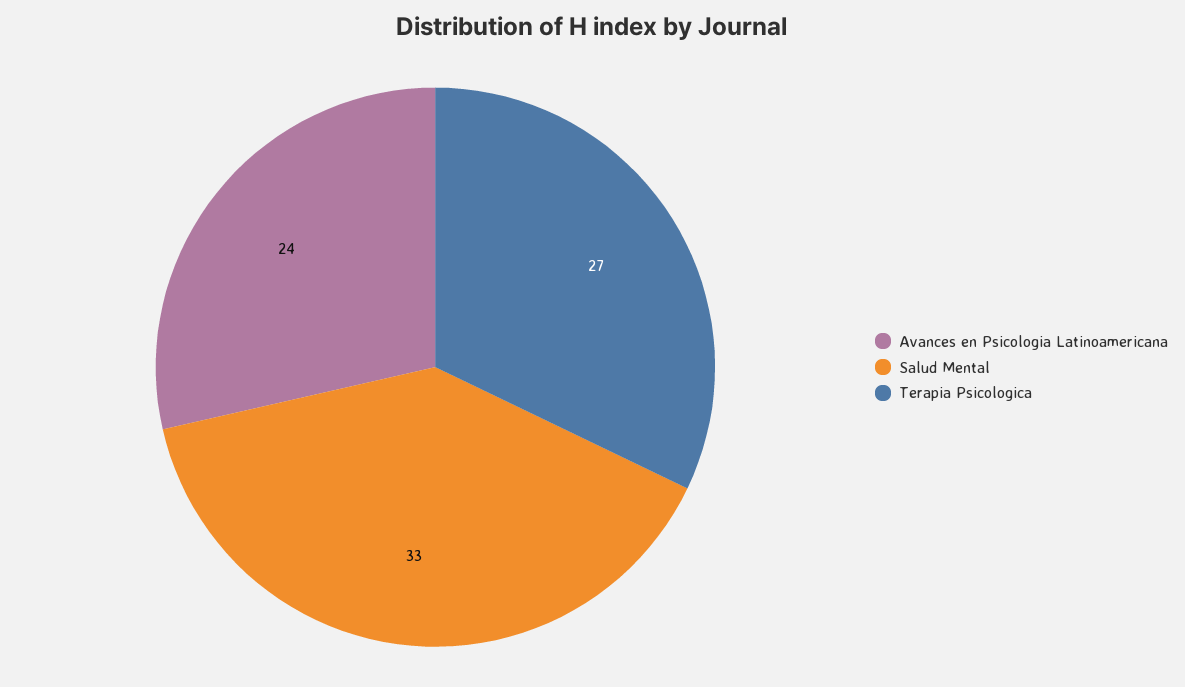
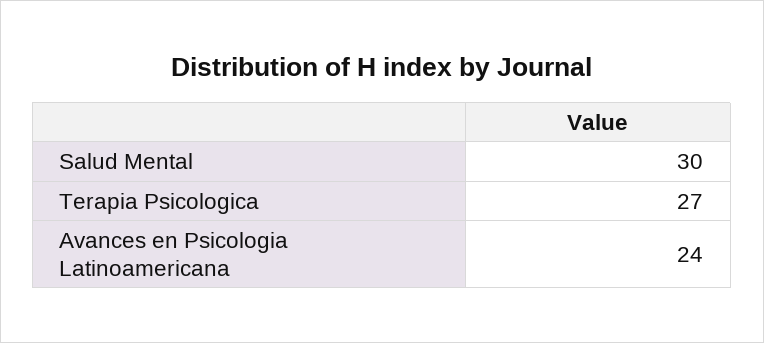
Salud Mental: 33 -> 30

